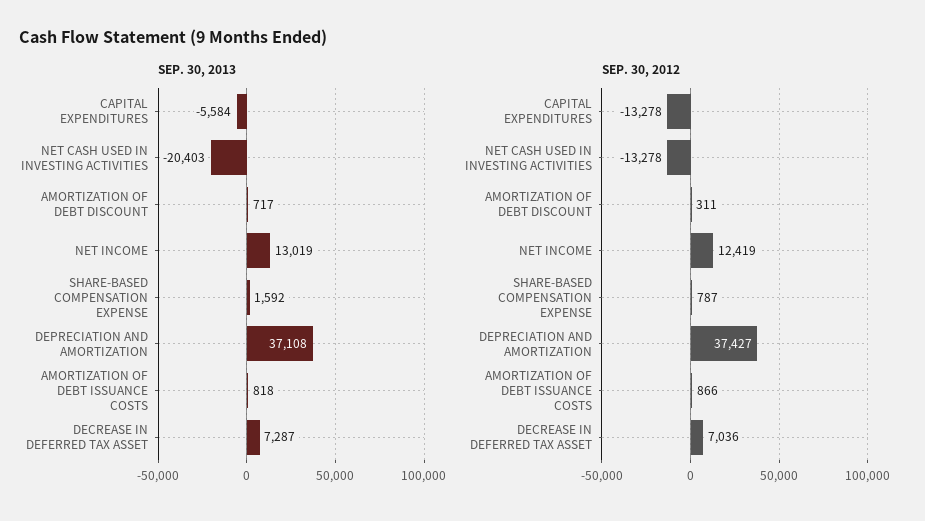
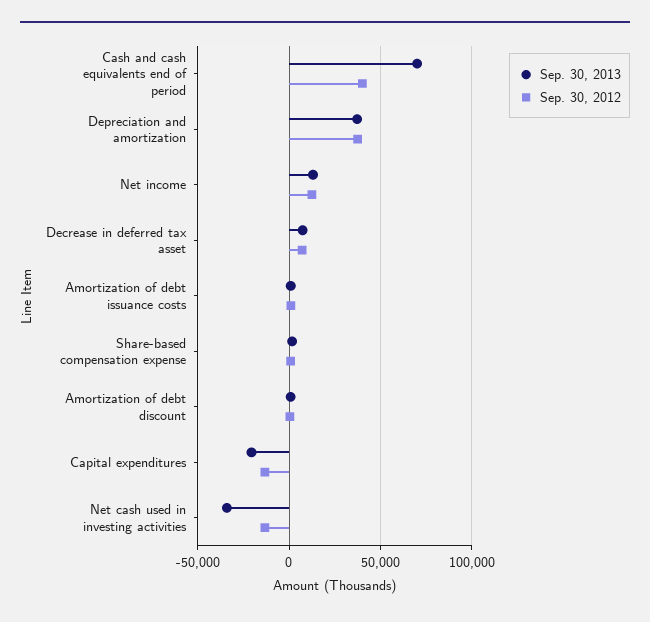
SEP. 30, 2013, CAPITAL EXPENDITURES: -5584 -> -20000
SEP. 30, 2013, NET CASH USED IN INVESTING ACTIVITIES: -20403 -> -35000
SEP. 30, 2013, Cash and cash equivalents end of period: none -> 70000
SEP. 30, 2012, Cash and cash equivalents end of period: none -> 40000

